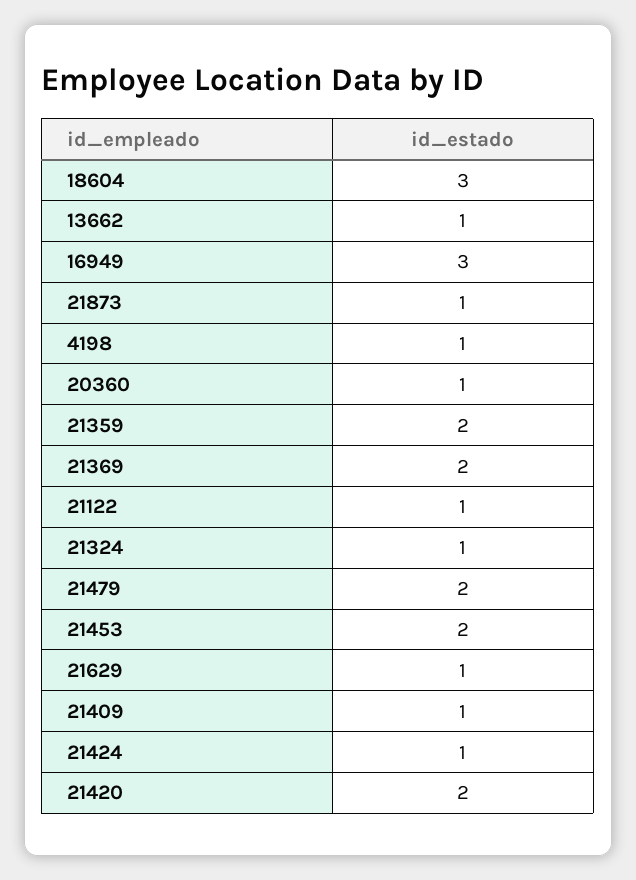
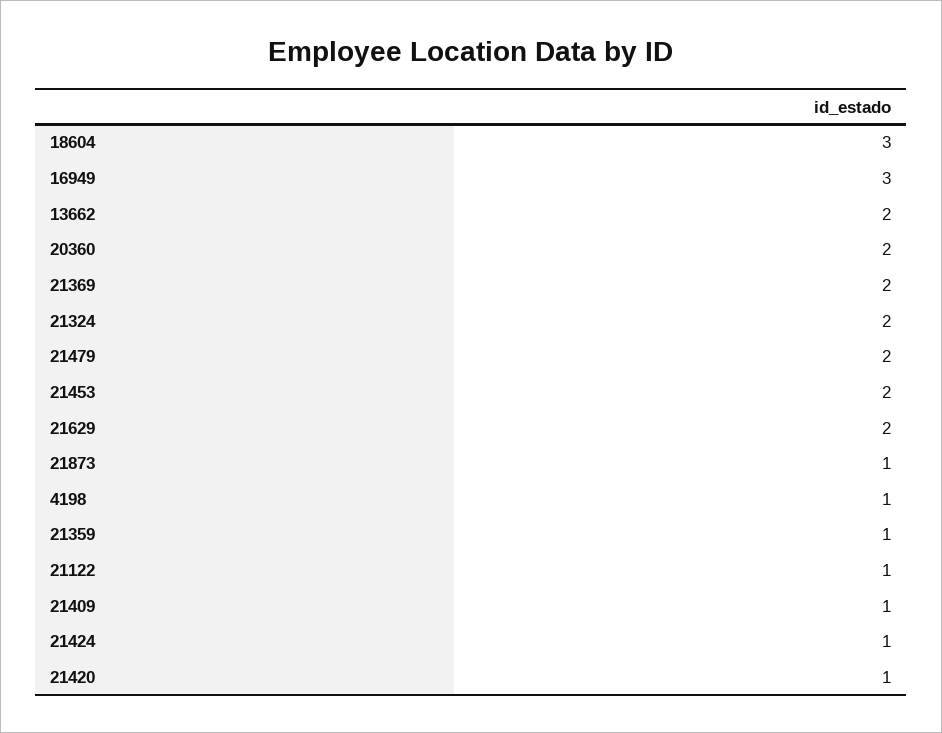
13662: 1 -> 2
20360: 1 -> 2
21359: 2 -> 1
21324: 1 -> 2
21629: 1 -> 2
21420: 2 -> 1

